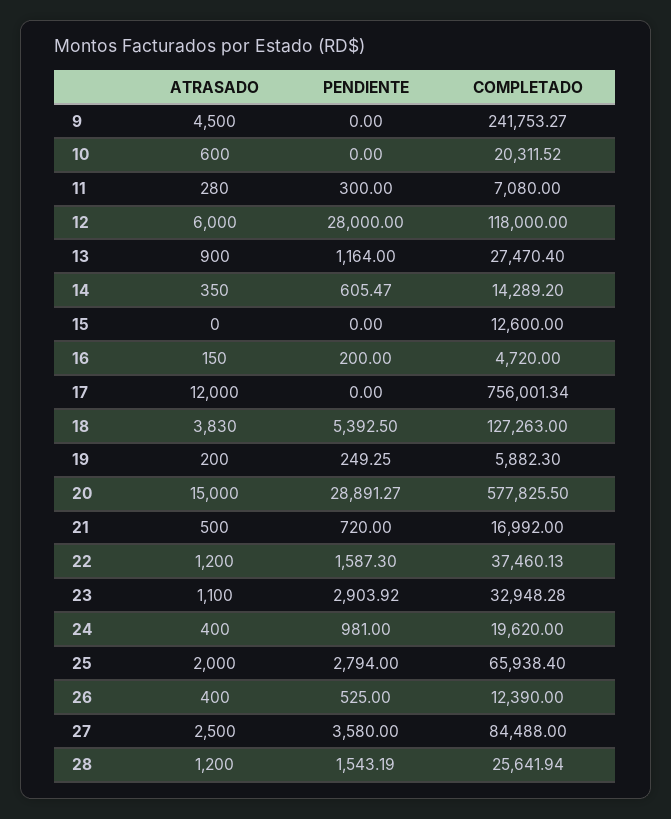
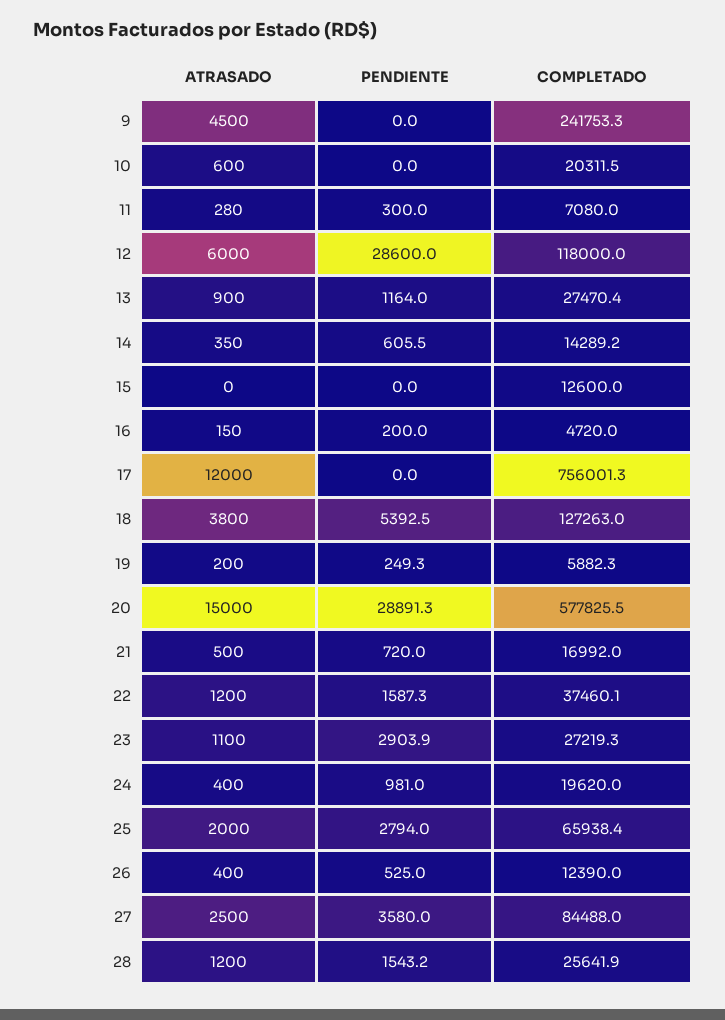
PENDIENTE, 12: 28000 -> 28600
ATRASADO, 18: 3830 -> 3800
COMPLETADO, 23: 32948.28 -> 27219.3

